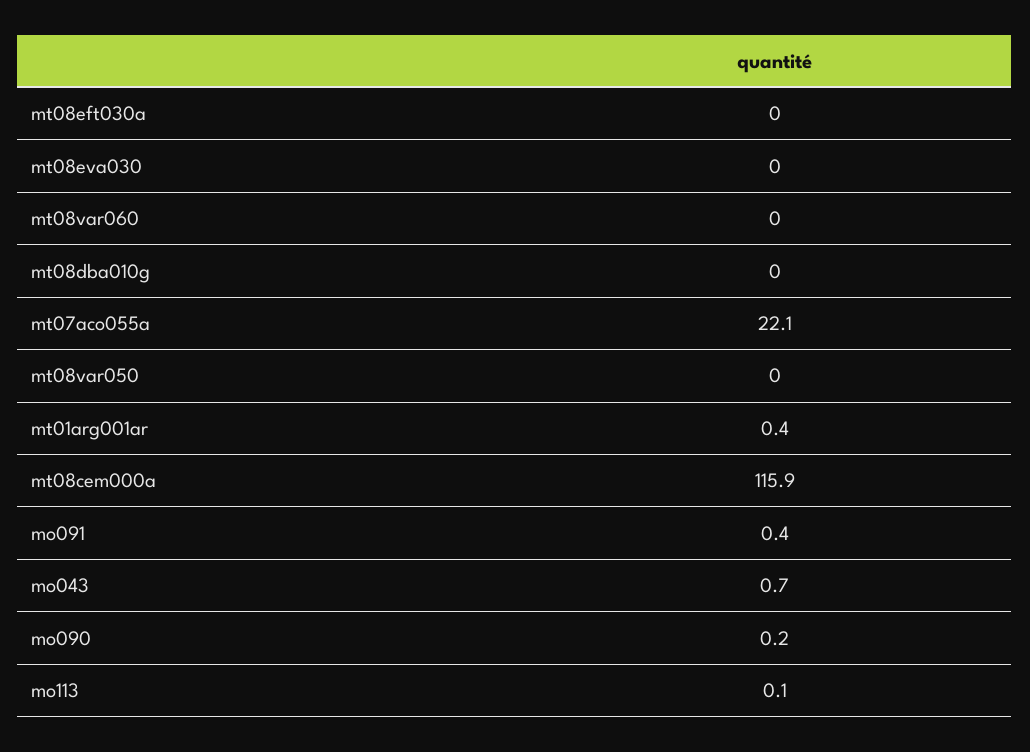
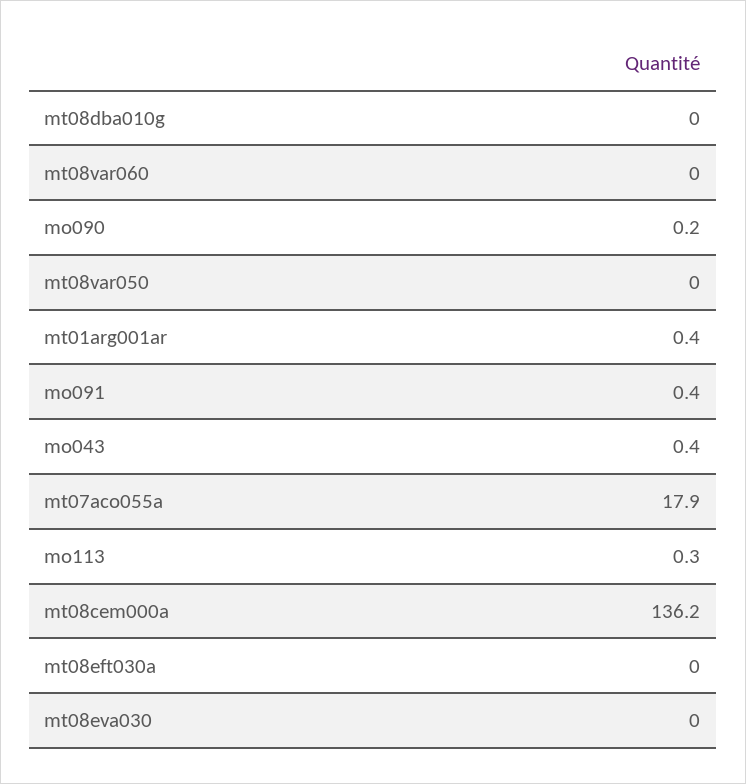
mt07aco055a: 22.1 -> 17.9
mt08cem000a: 115.9 -> 136.2
mo043: 0.7 -> 0.4
mo113: 0.1 -> 0.3

